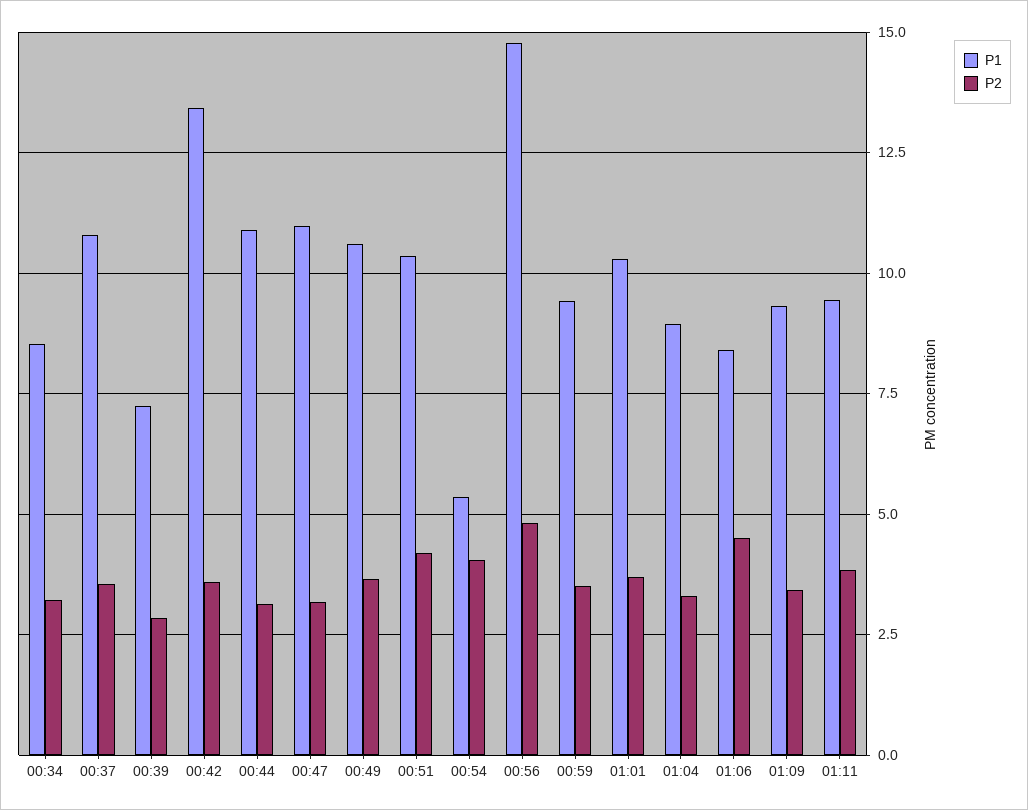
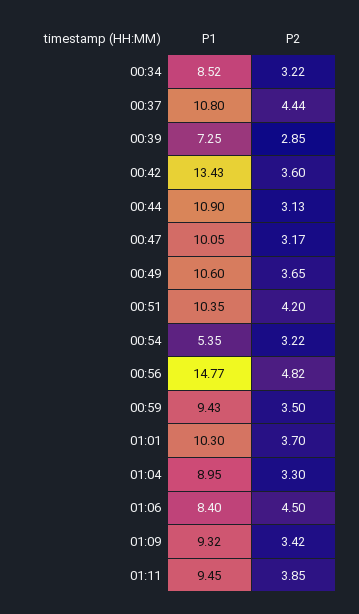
P2, 00:37: 3.5 -> 4.44
P1, 00:47: 11 -> 10.05
P2, 00:54: 4 -> 3.22

